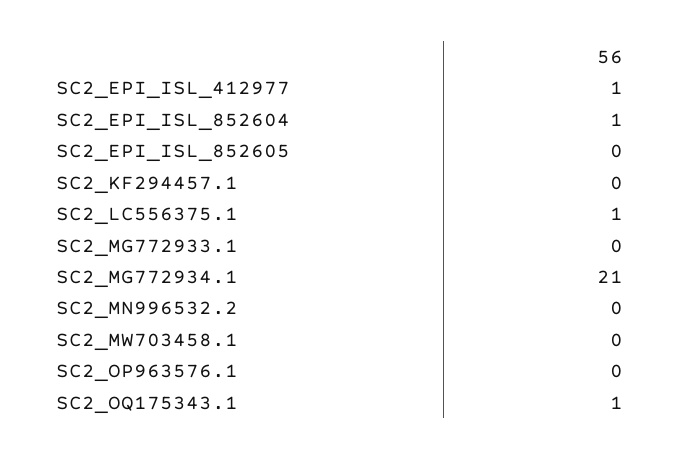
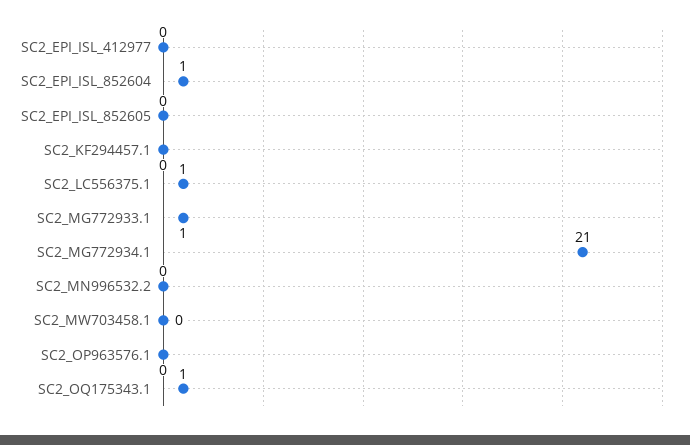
SC2_EPI_ISL_412977: 1 -> 0
SC2_MG772933.1: 0 -> 1

